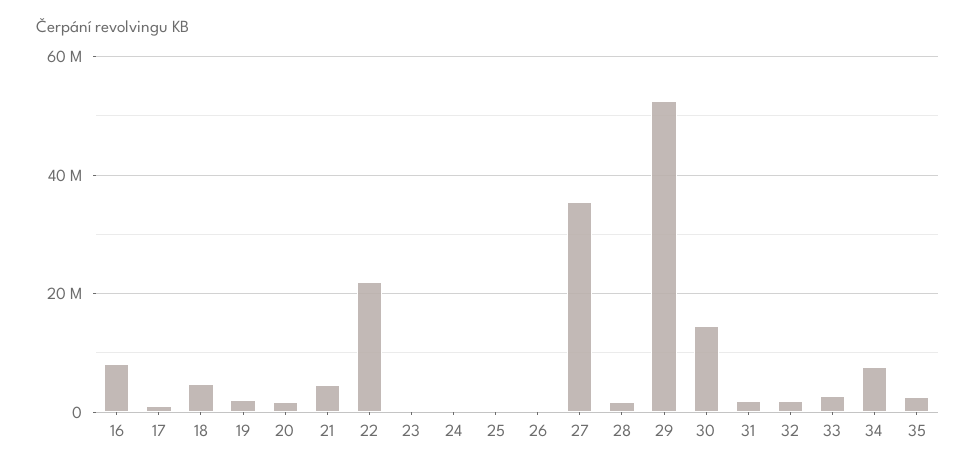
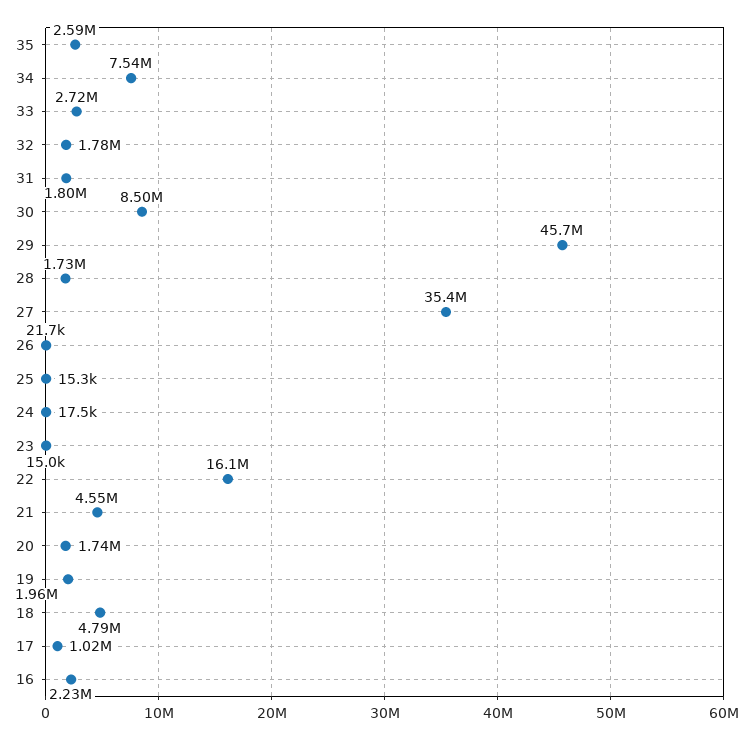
16: 8000000 -> 2230000
22: 22000000 -> 16100000
29: 52000000 -> 45700000
30: 14000000 -> 8500000

